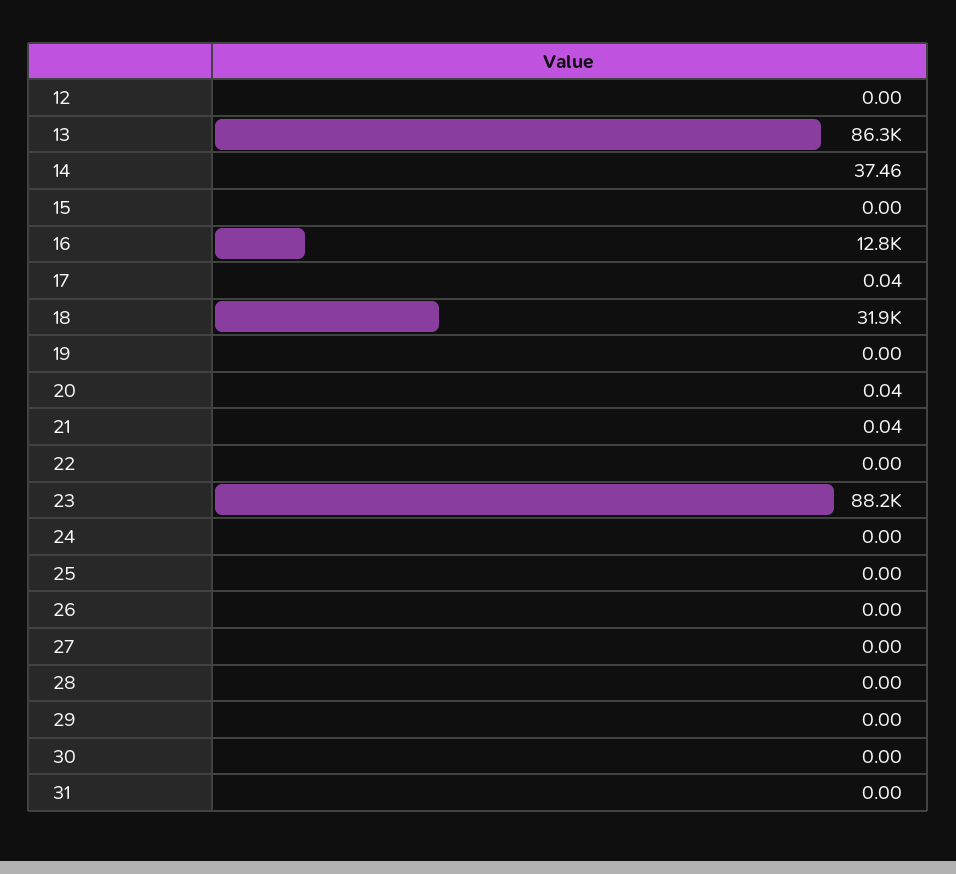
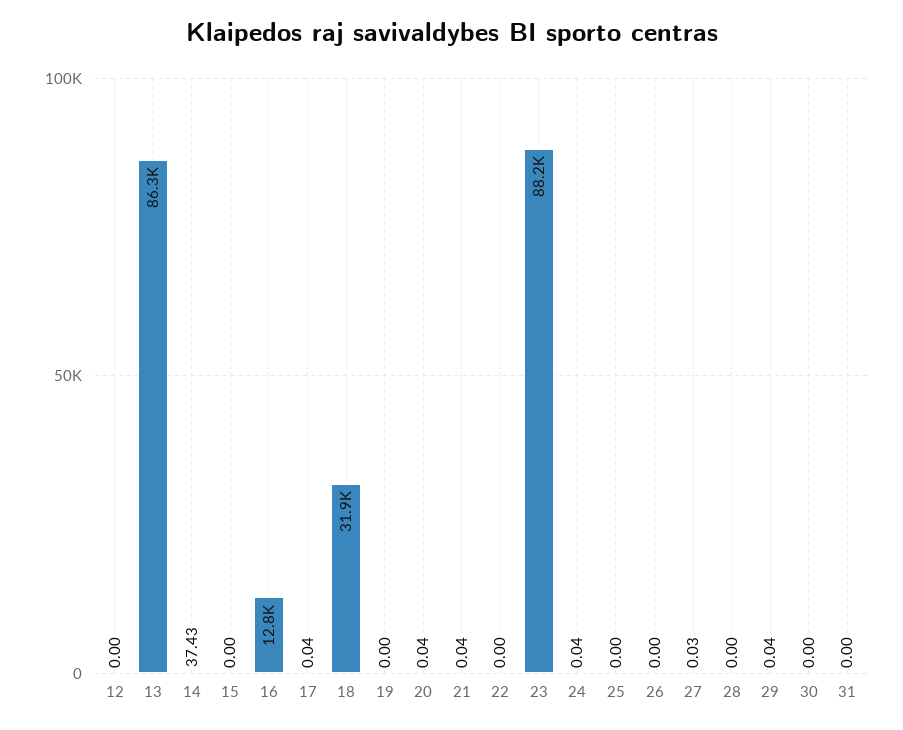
14: 37.46 -> 37.43
24: 0 -> 0.04
27: 0 -> 0.03
29: 0 -> 0.04

